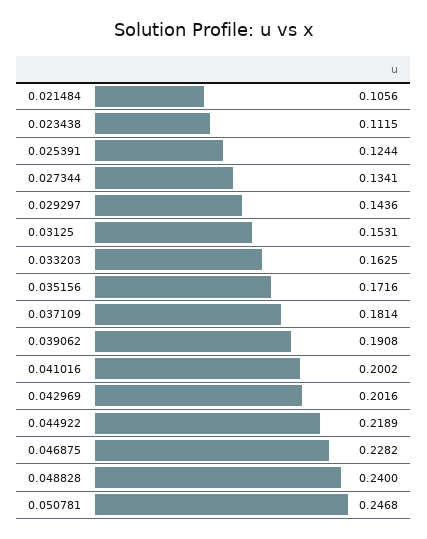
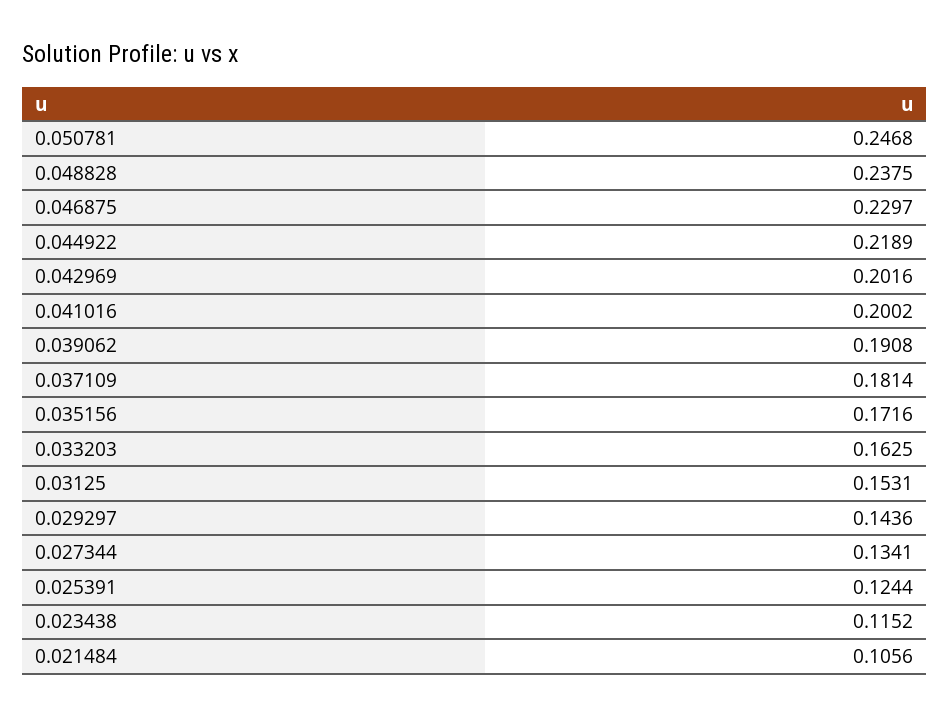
0.023438: 0.1115 -> 0.1152
0.046875: 0.2282 -> 0.2297
0.048828: 0.24 -> 0.2375

